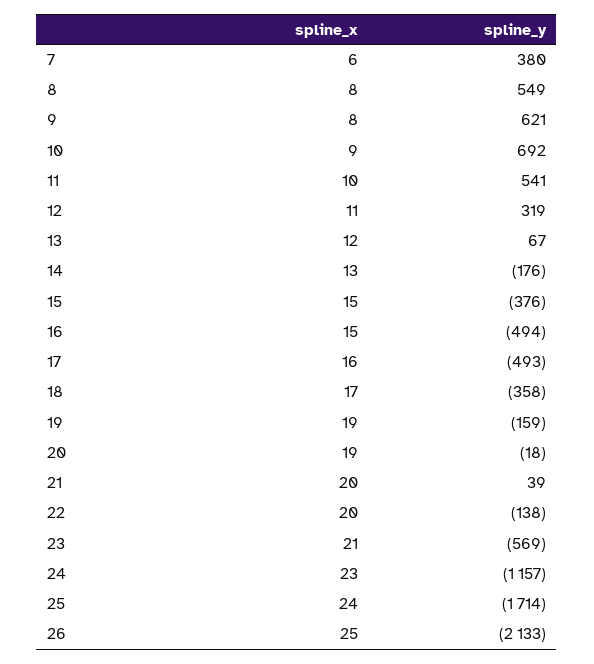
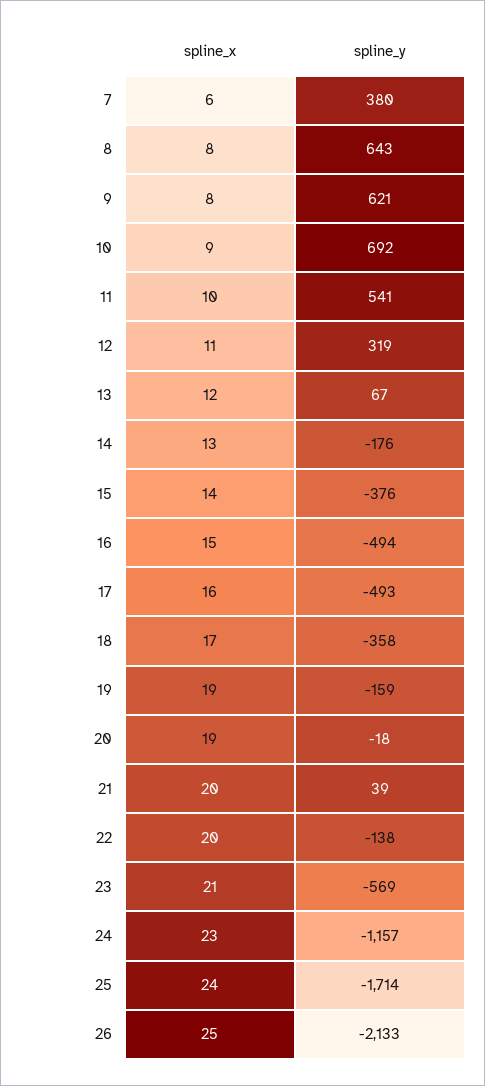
spline_y, 8: 549 -> 643
spline_x, 15: 15 -> 14

